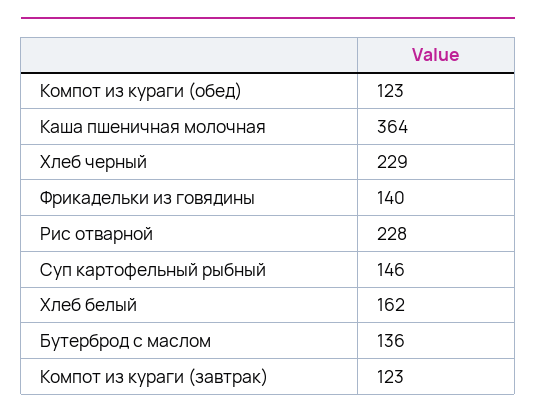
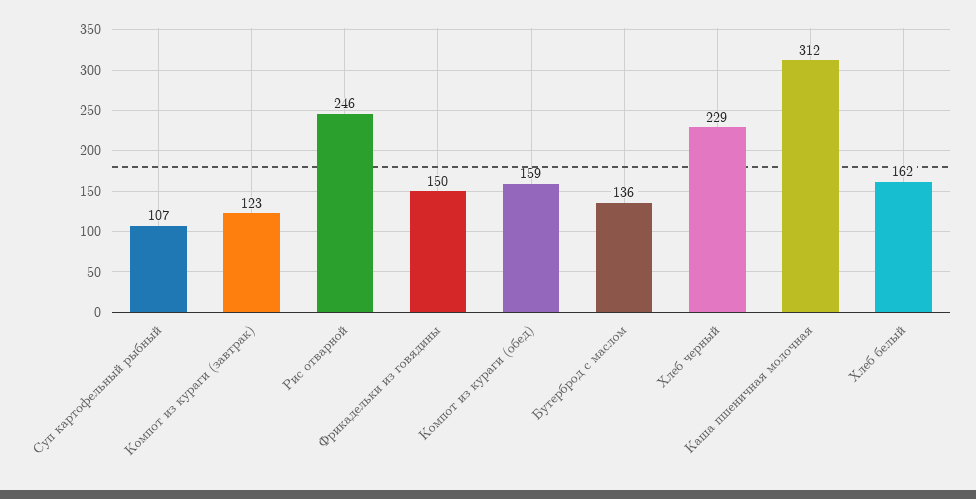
Компот из кураги (обед): 123 -> 159
Каша пшеничная молочная: 364 -> 312
Фрикадельки из говядины: 140 -> 150
Рис отварной: 228 -> 246
Суп картофельный рыбный: 146 -> 107

